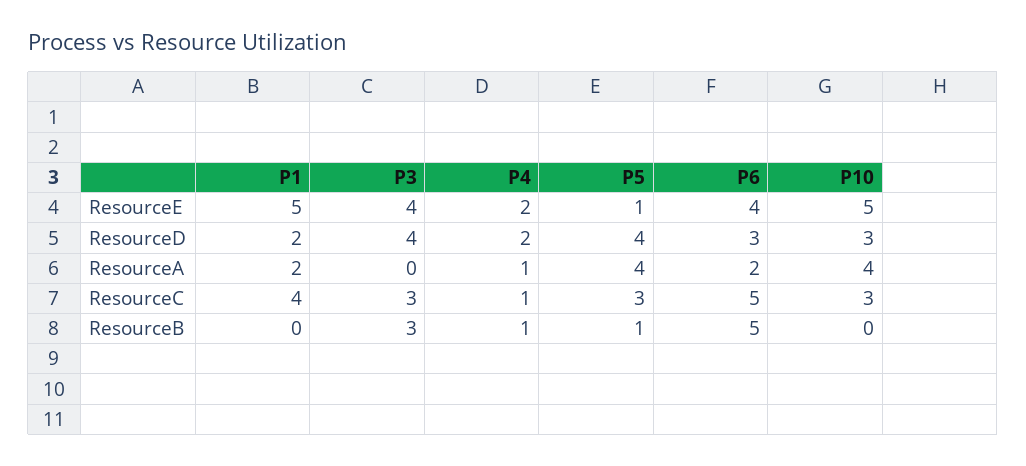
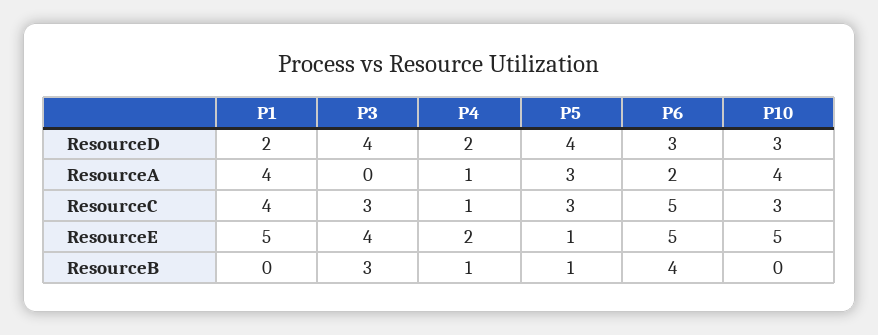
P6, ResourceE: 4 -> 5
P1, ResourceA: 2 -> 4
P5, ResourceA: 4 -> 3
P6, ResourceB: 5 -> 4

